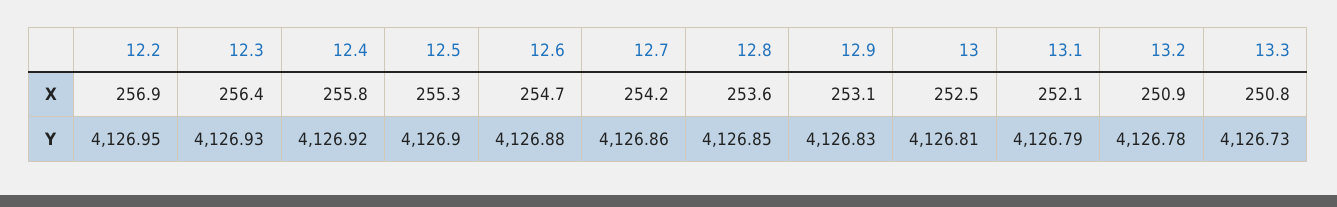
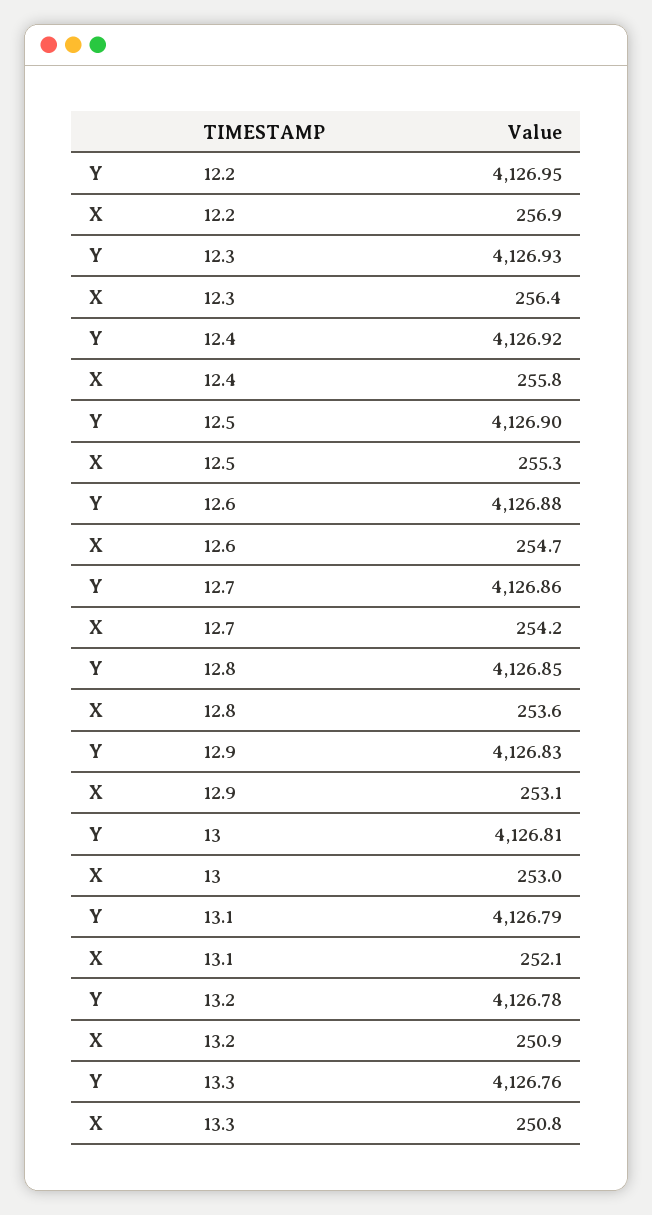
13, X: 252.5 -> 253
13.3, Y: 4126.73 -> 4126.76

